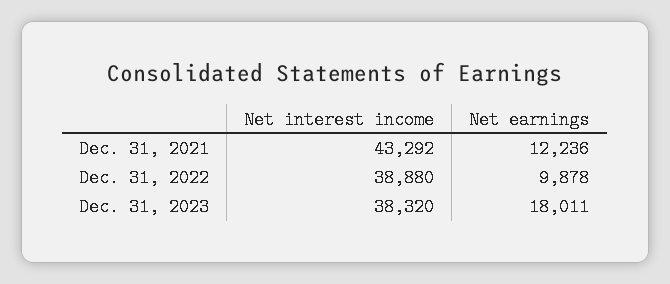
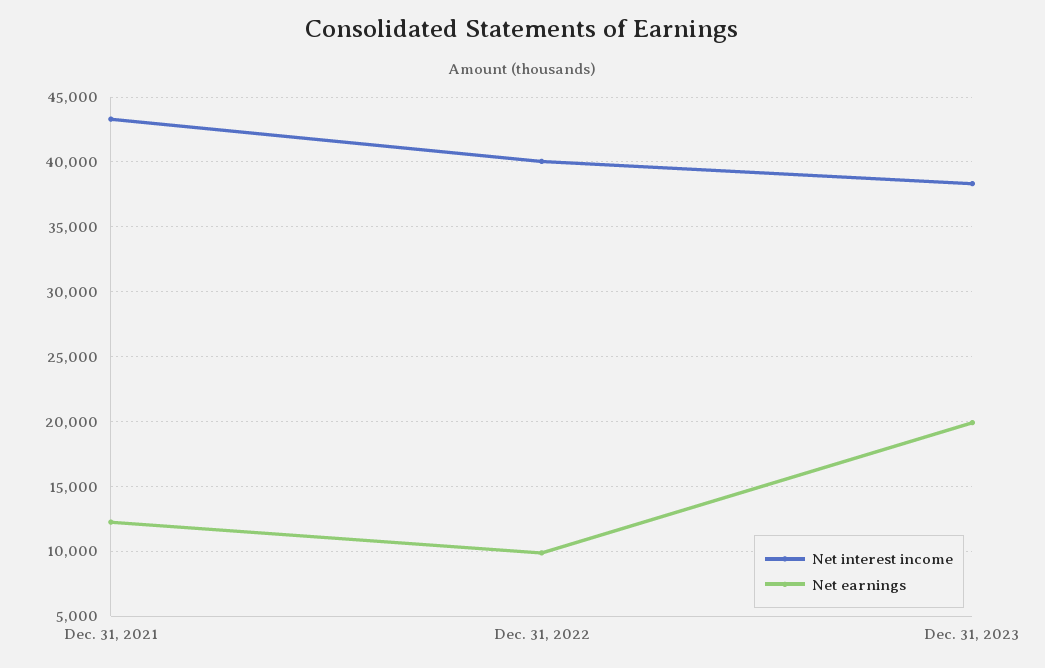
Net interest income, Dec. 31, 2022: 38880 -> 40000
Net earnings, Dec. 31, 2023: 18011 -> 20000

